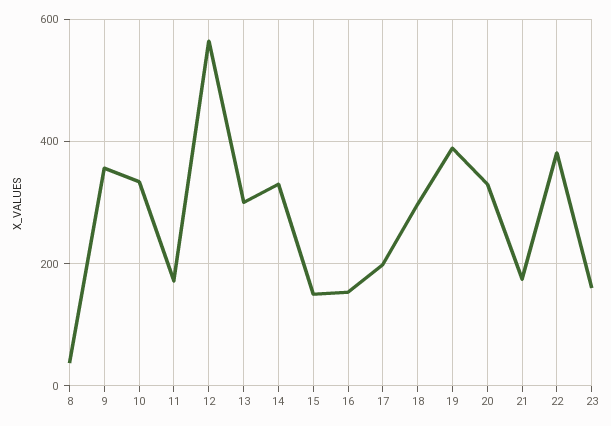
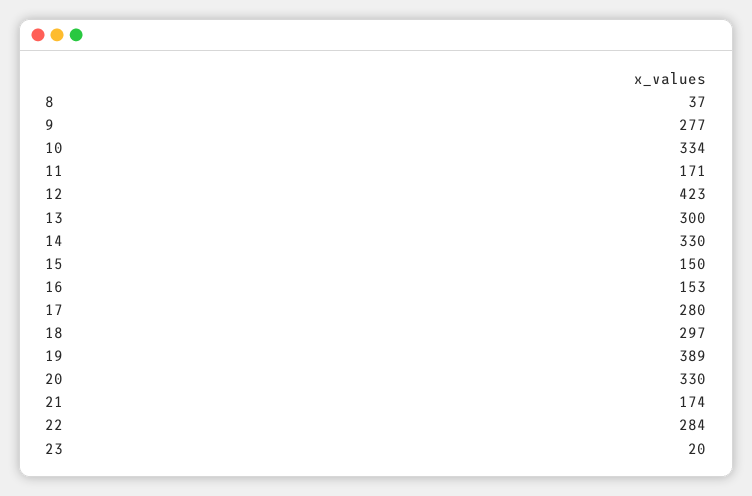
9: 360 -> 277
12: 560 -> 423
17: 200 -> 280
22: 380 -> 284
23: 160 -> 20

